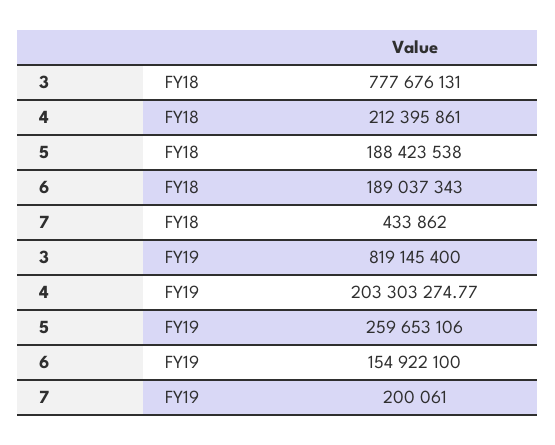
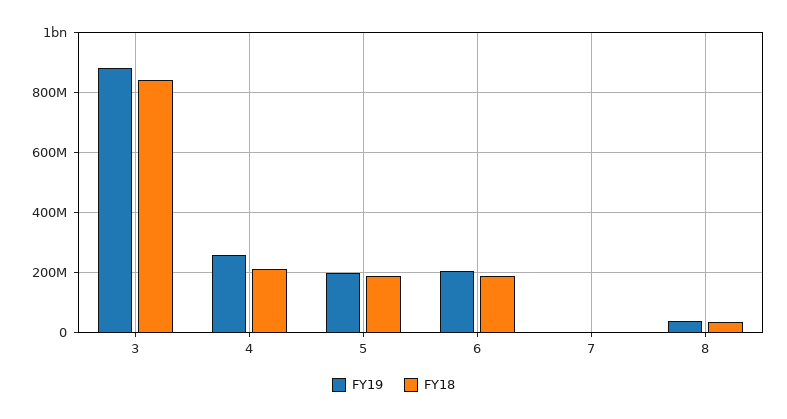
FY18, 3: 777676131 -> 840000000
FY19, 3: 819145400 -> 880000000
FY19, 4: 203303274.77 -> 260000000
FY19, 5: 259653106 -> 200000000
FY19, 6: 154922100 -> 200000000
FY19, 8: none -> 40000000
FY18, 8: none -> 40000000

